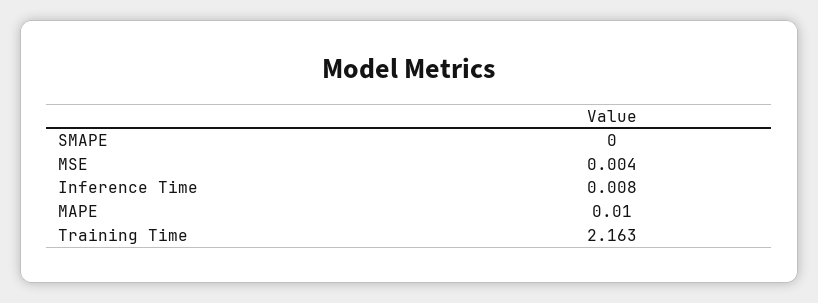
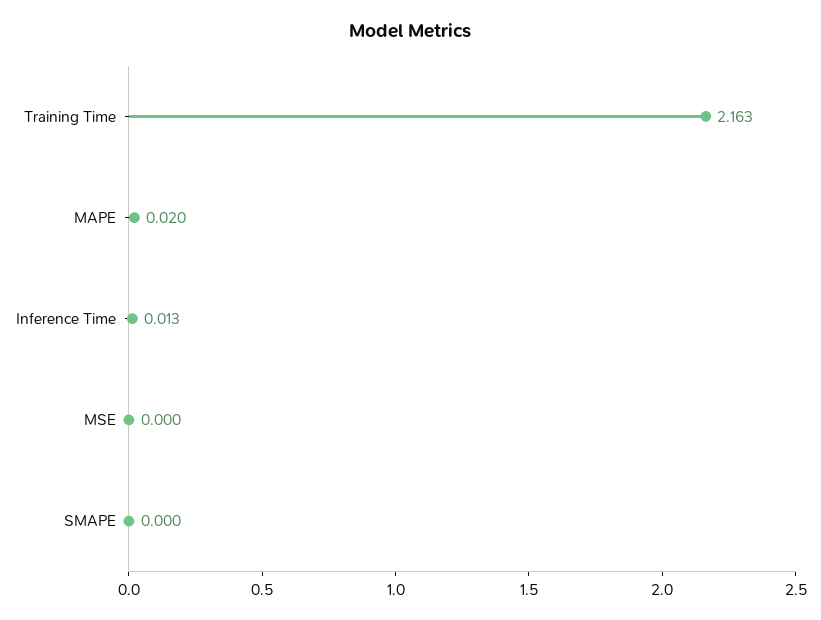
MSE: 0.004 -> 0
Inference Time: 0.008 -> 0.013
MAPE: 0.01 -> 0.02

